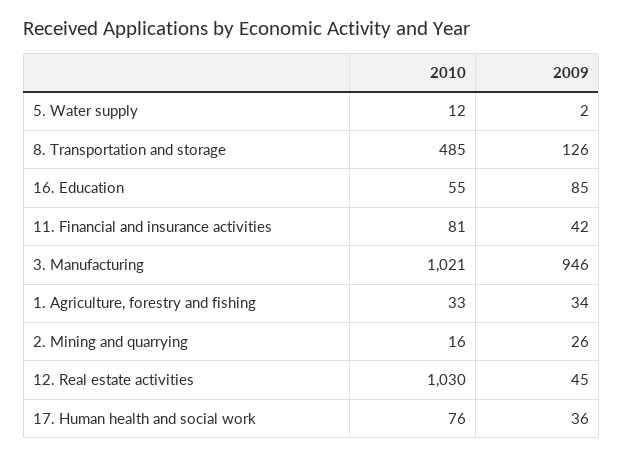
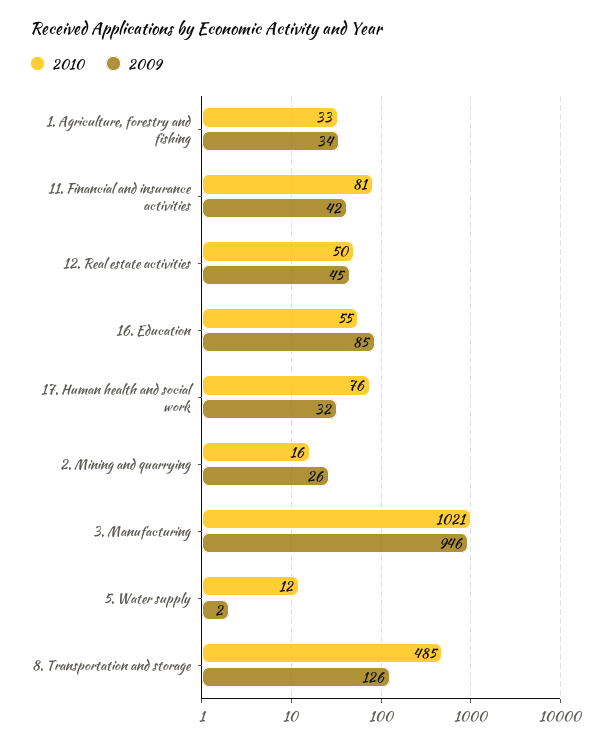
2010, 12. Real estate activities: 1030 -> 50
2009, 17. Human health and social work: 36 -> 32

